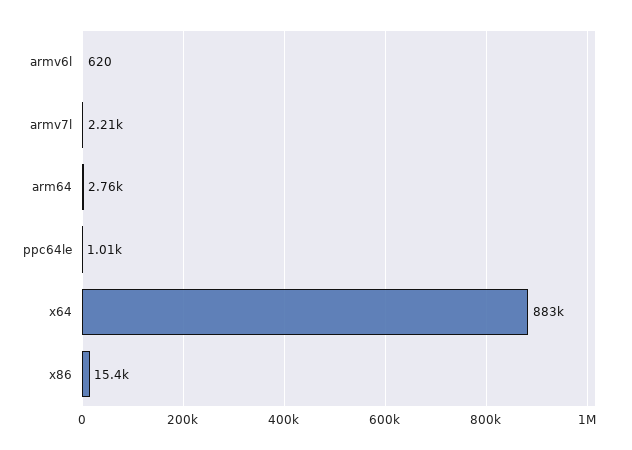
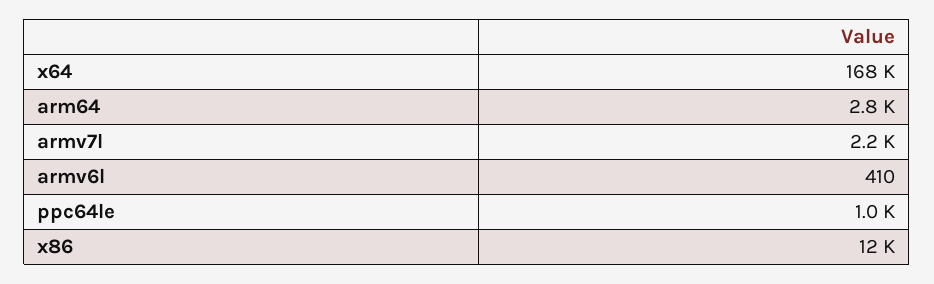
armv6l: 620 -> 410
x64: 883000 -> 168000
x86: 15400 -> 12000

